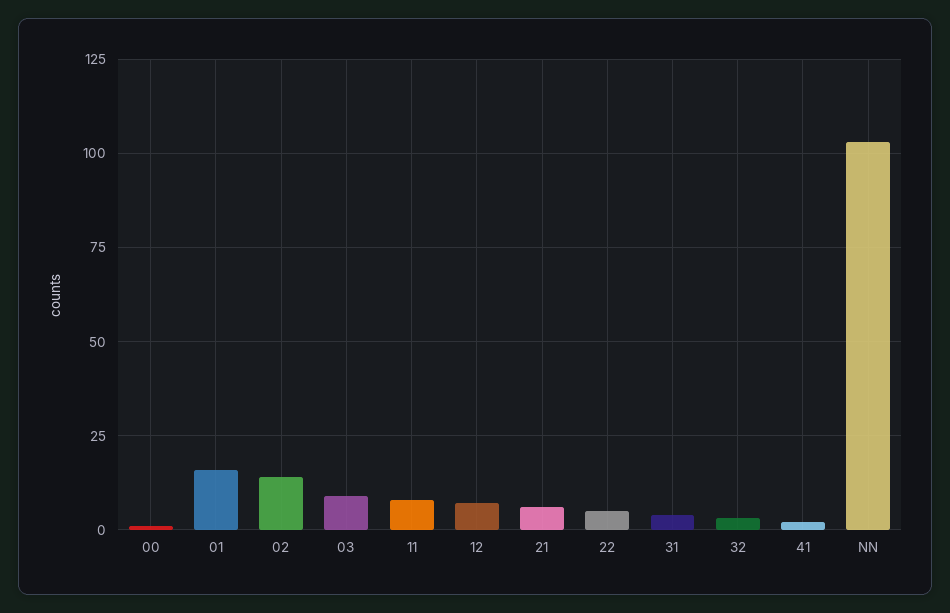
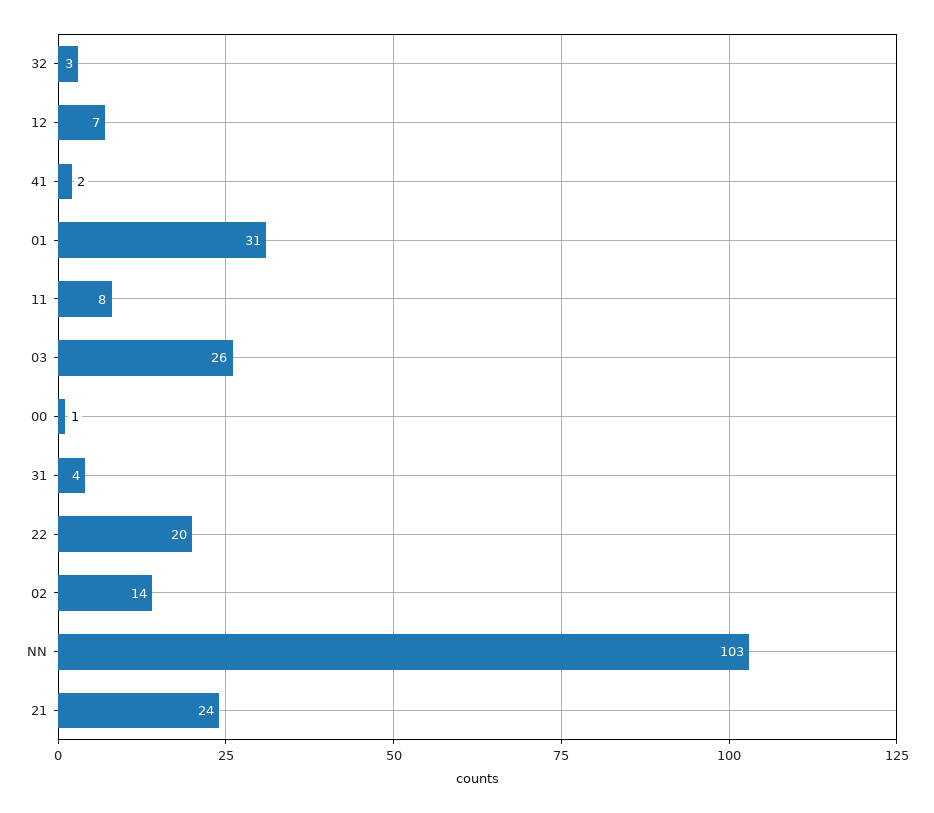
01: 15 -> 31
03: 10 -> 26
21: 5 -> 24
22: 5 -> 20

